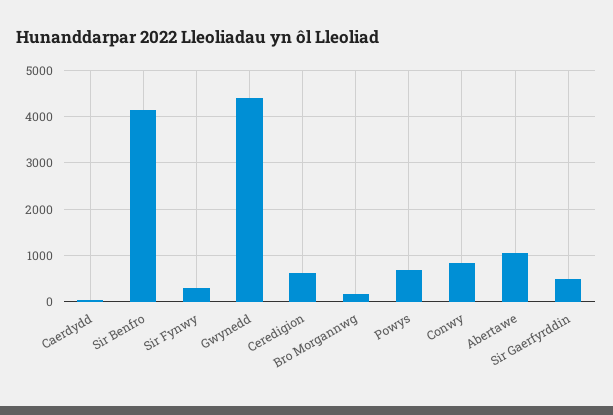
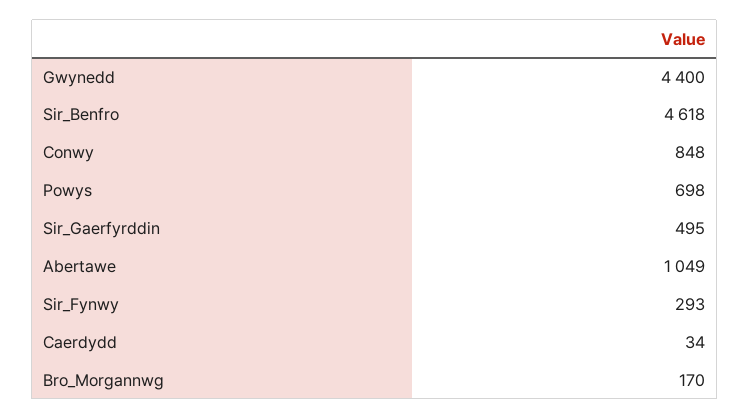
Sir Benfro: 4200 -> 4618
Ceredigion: 600 -> none

